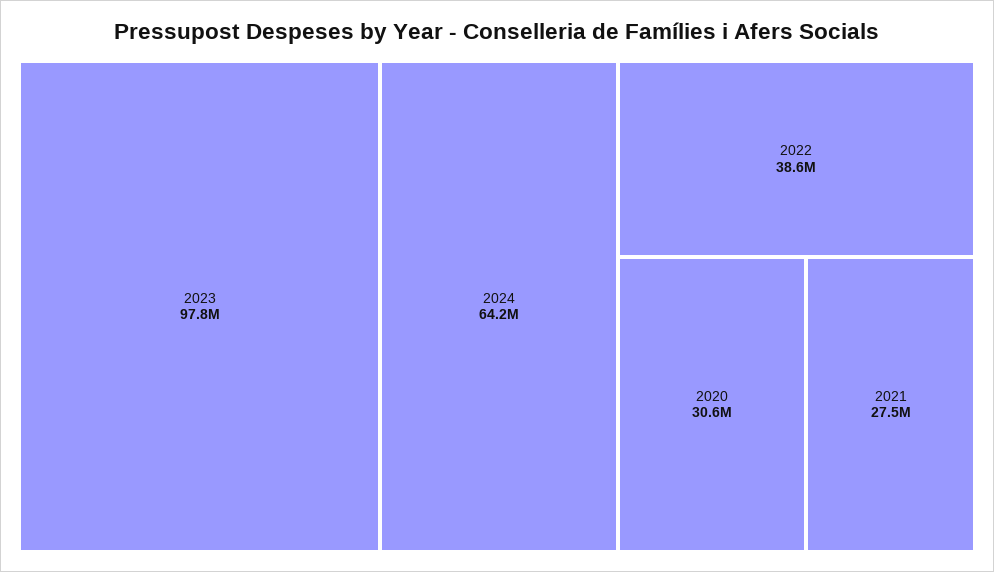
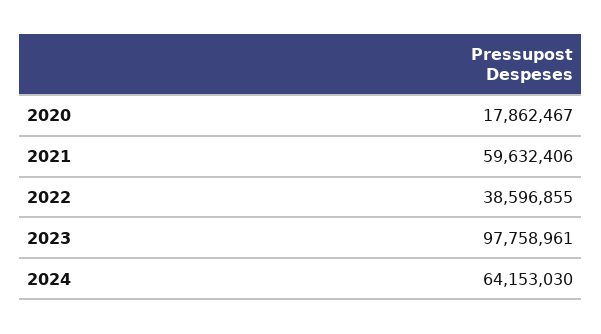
2020: 30600000 -> 17862467
2021: 27500000 -> 59632406

